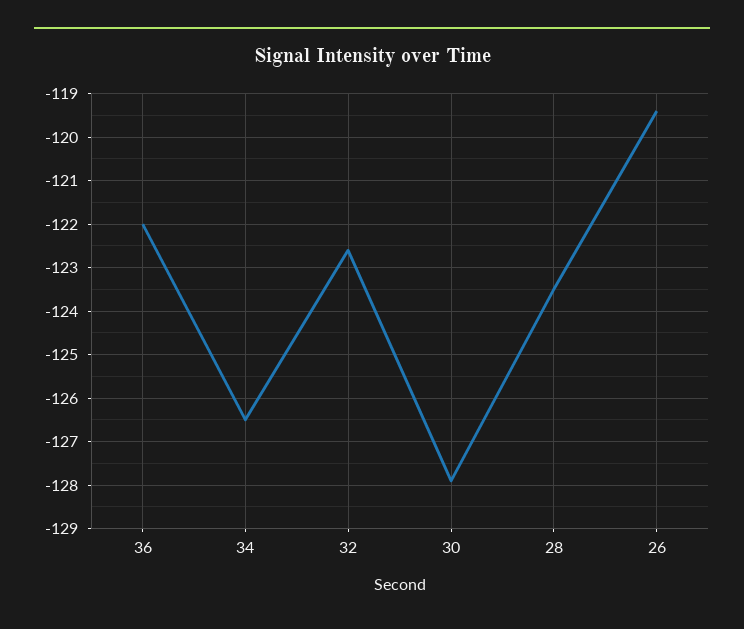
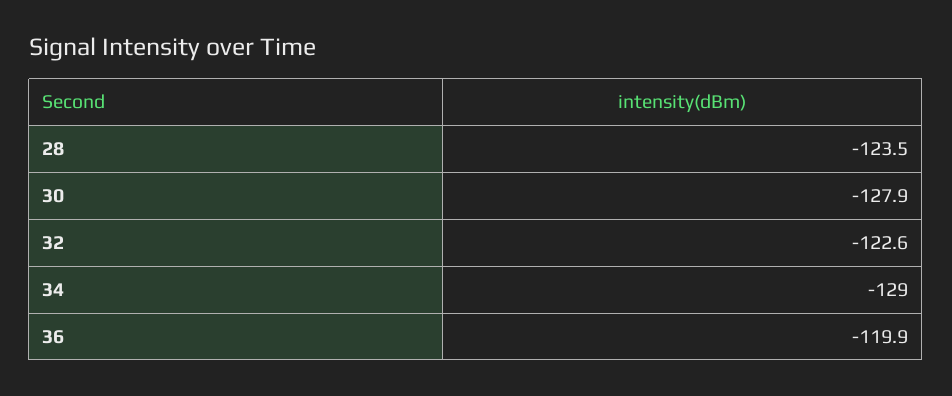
36: -122 -> -119.9
34: -126.5 -> -129
26: -119.5 -> none

